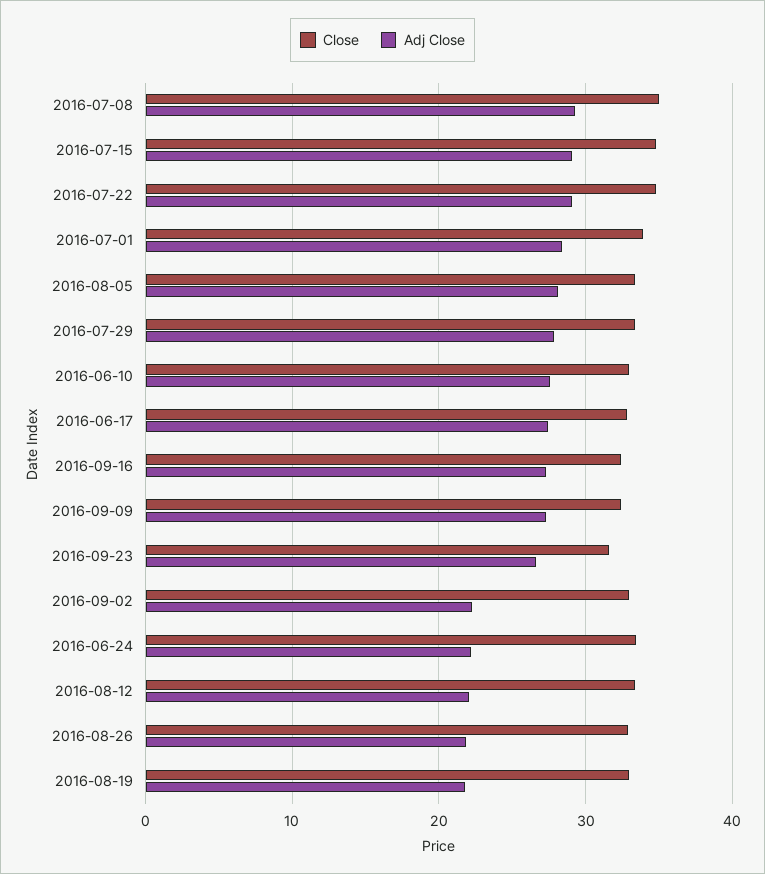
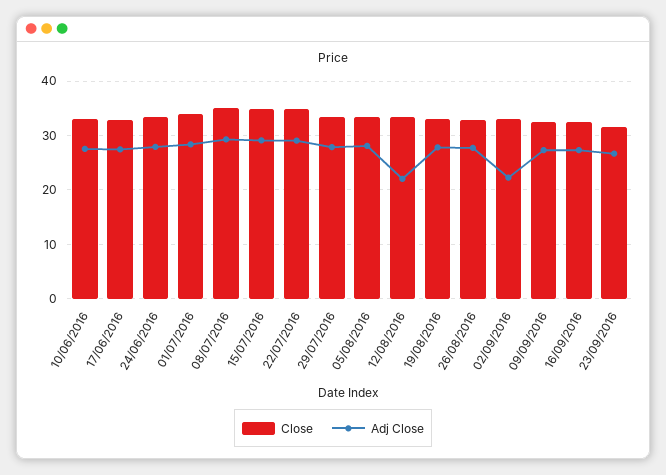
Adj Close, 2016-06-24: 22 -> 28
Adj Close, 2016-08-26: 22 -> 28
Adj Close, 2016-08-19: 22 -> 28

